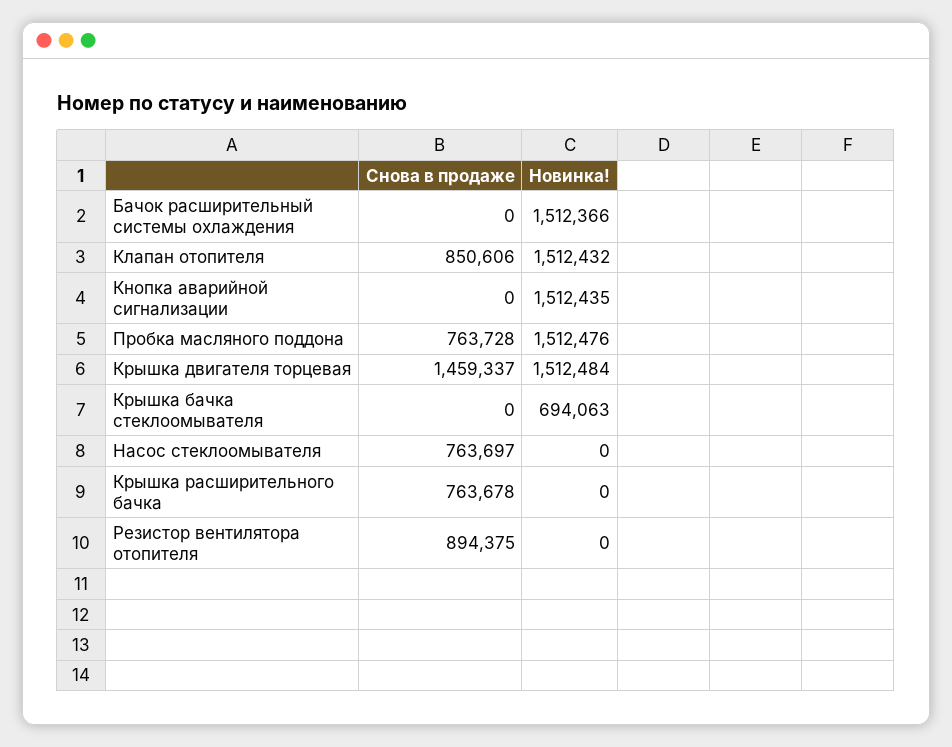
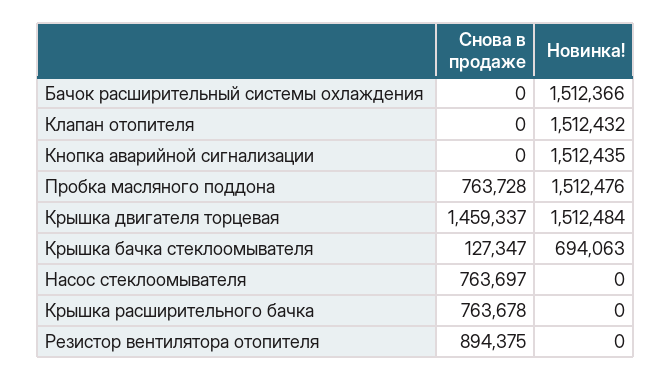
Снова в продаже, Клапан отопителя: 850606 -> 0
Снова в продаже, Крышка бачка стеклоомывателя: 0 -> 127347

